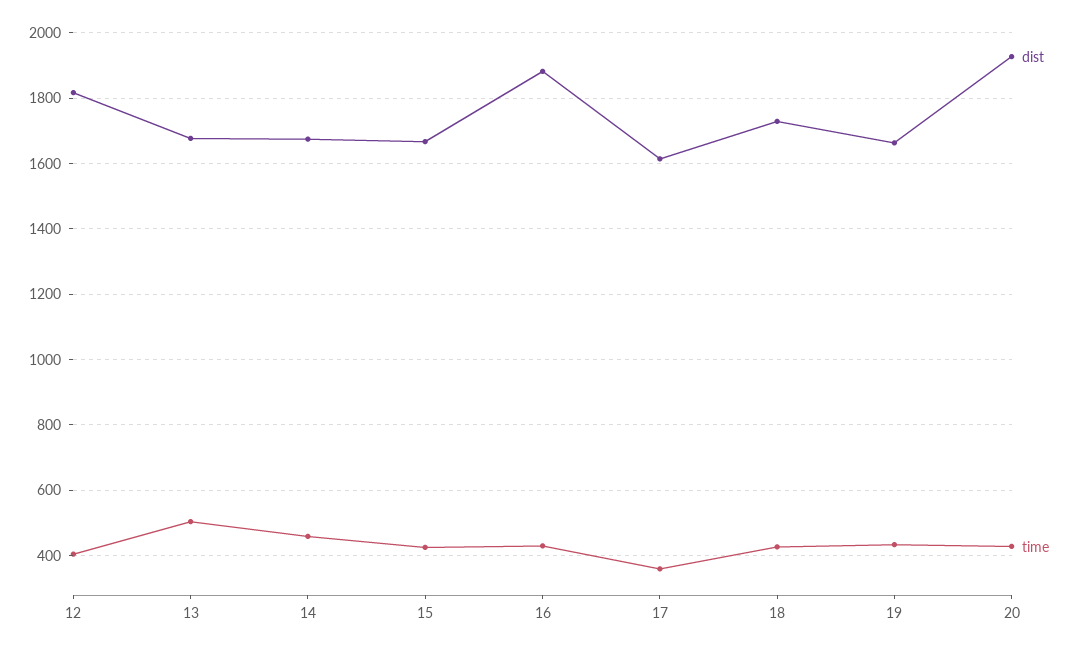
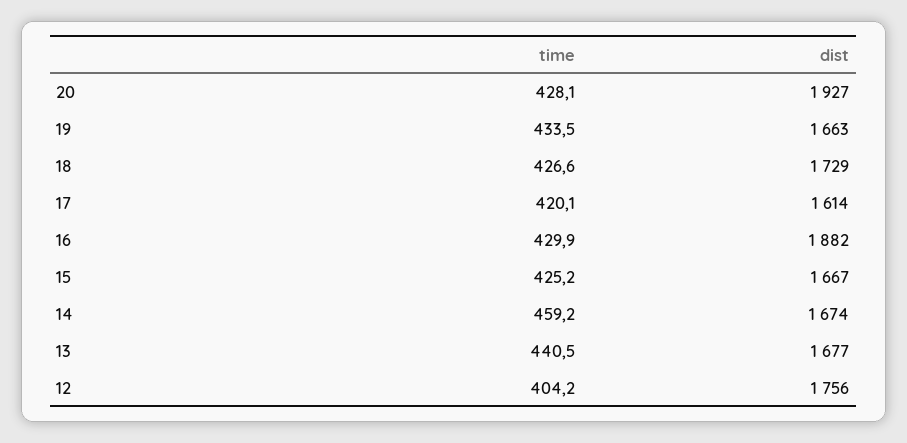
dist, 12: 1820 -> 1756
time, 13: 500 -> 440.5
time, 17: 360 -> 420.1

